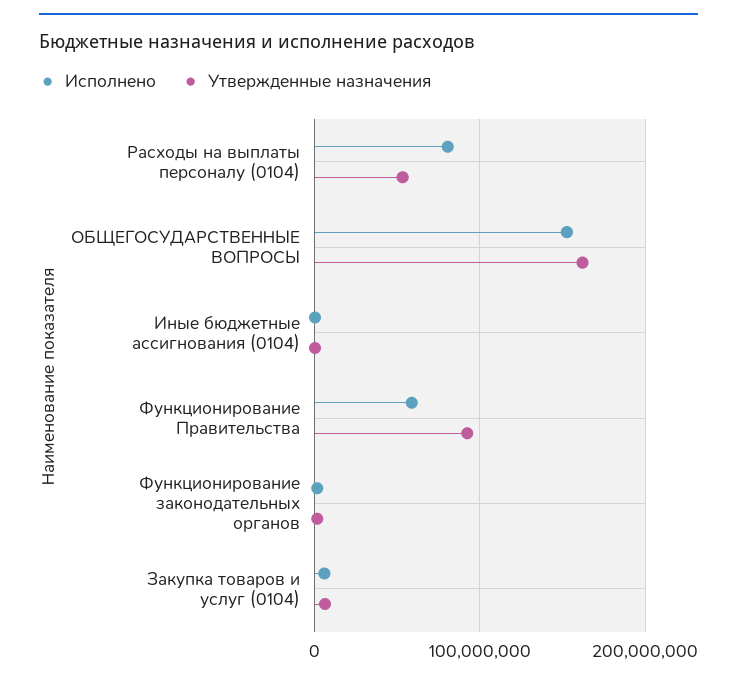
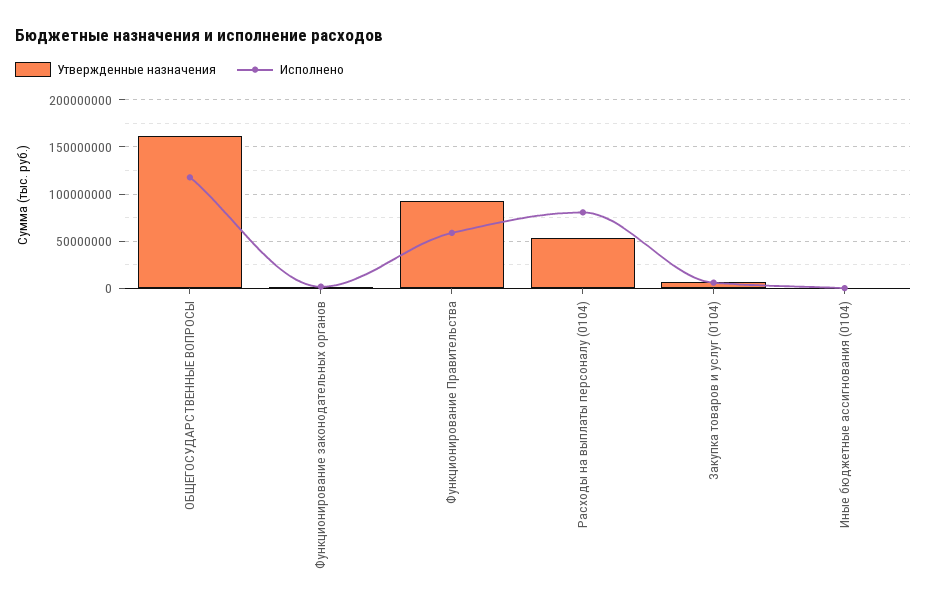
Исполнено, ОБЩЕГОСУДАРСТВЕННЫЕ ВОПРОСЫ: 150000000 -> 120000000

